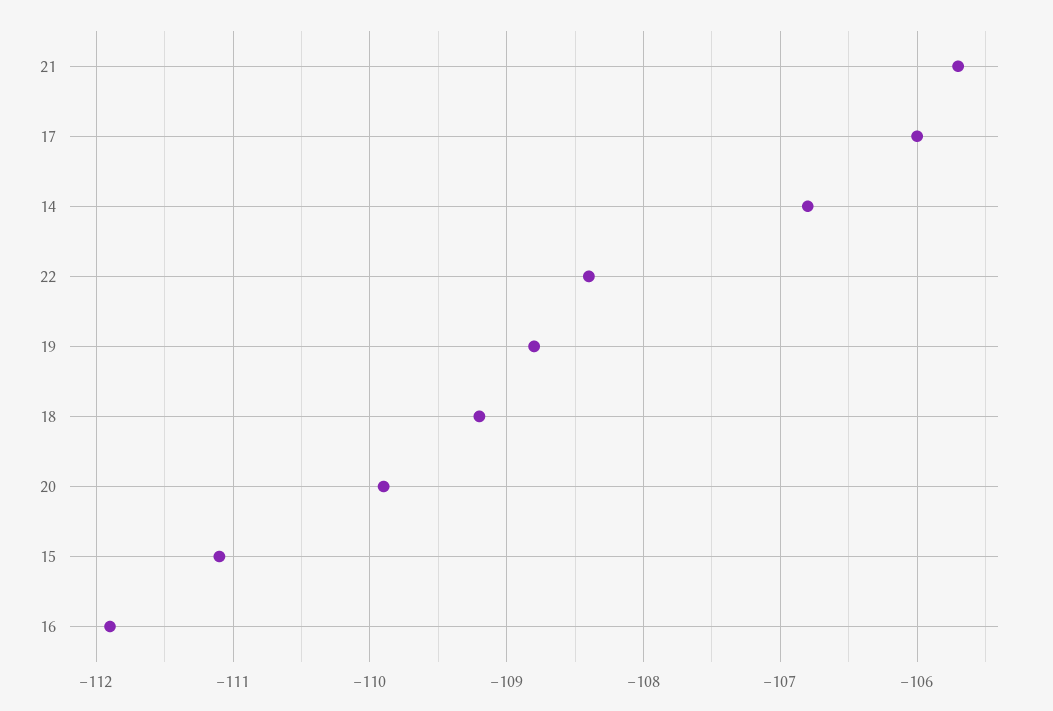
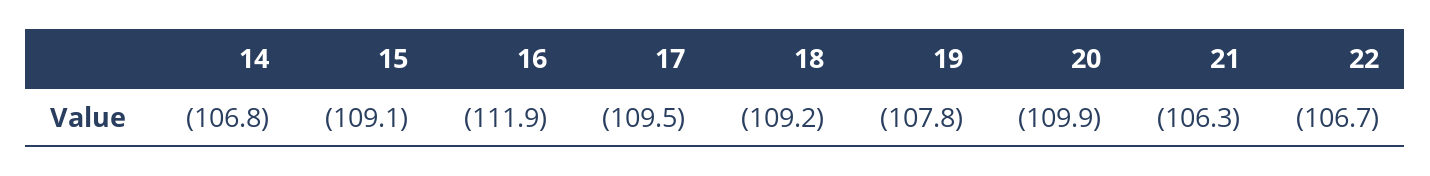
21: -105.7 -> -106.3
17: -106 -> -109.5
22: -108.4 -> -106.7
19: -108.8 -> -107.8
15: -111.1 -> -109.1

